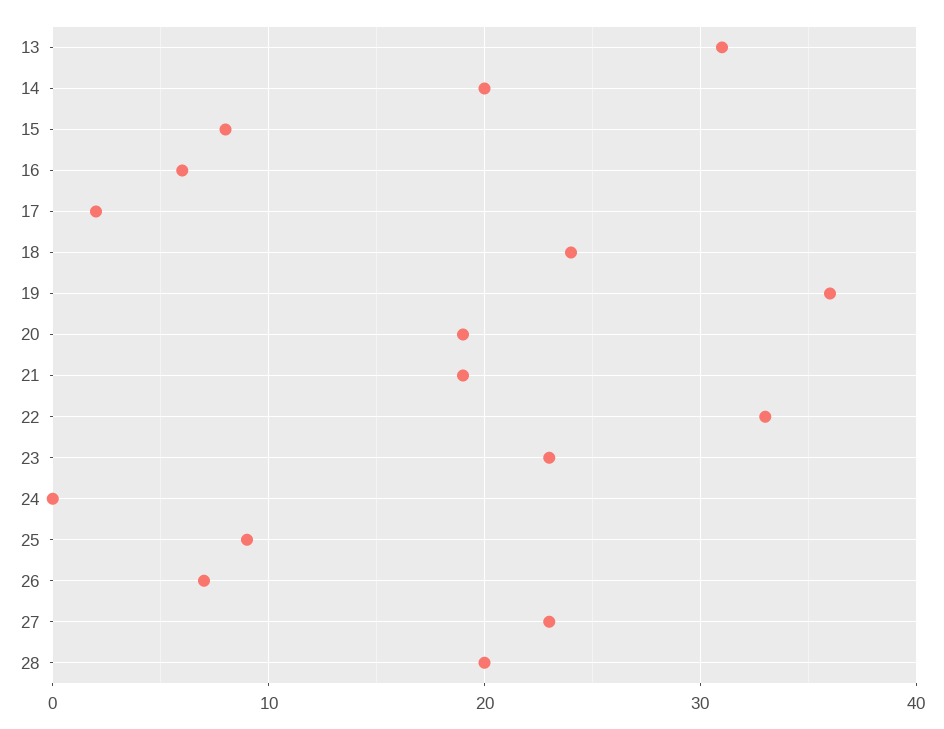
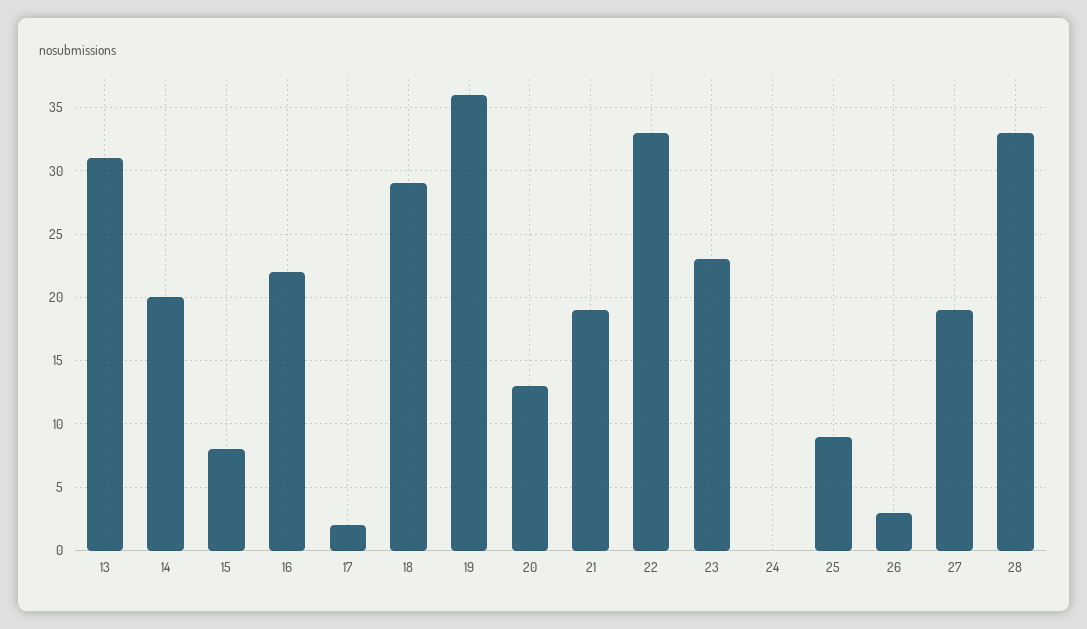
16: 6 -> 22
18: 24 -> 29
20: 19 -> 13
26: 7 -> 3
27: 23 -> 19
28: 20 -> 33

